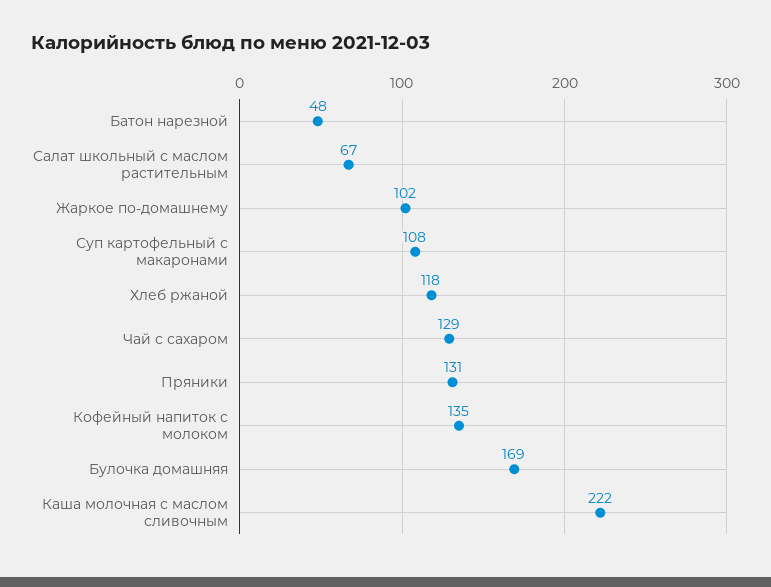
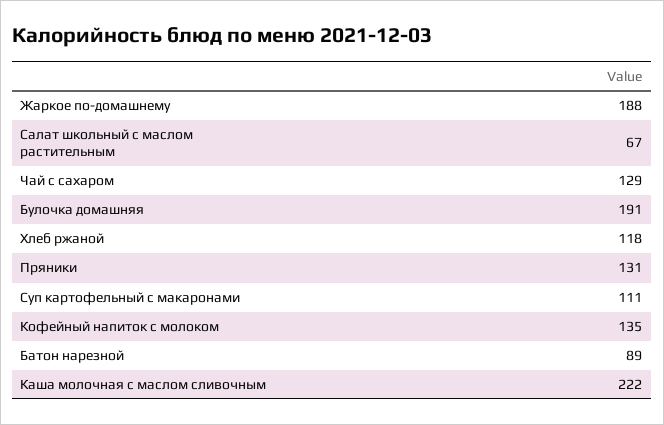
Батон нарезной: 48 -> 89
Жаркое по-домашнему: 102 -> 188
Суп картофельный с макаронами: 108 -> 111
Булочка домашняя: 169 -> 191

